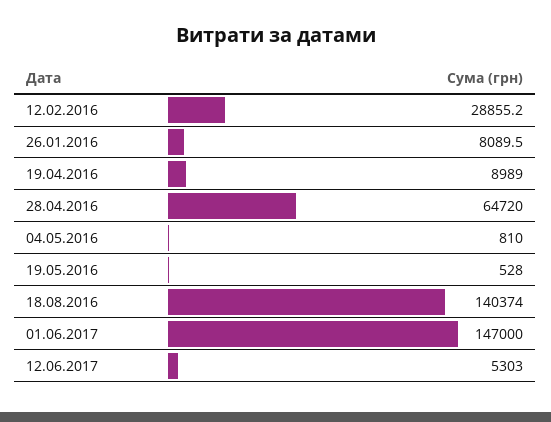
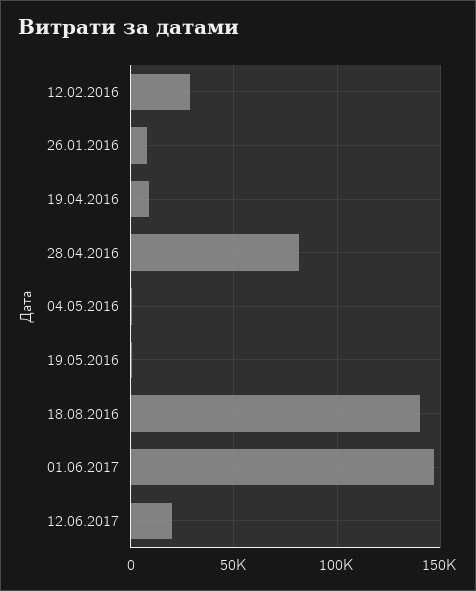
28.04.2016: 64720 -> 80000
12.06.2017: 5303 -> 20000

